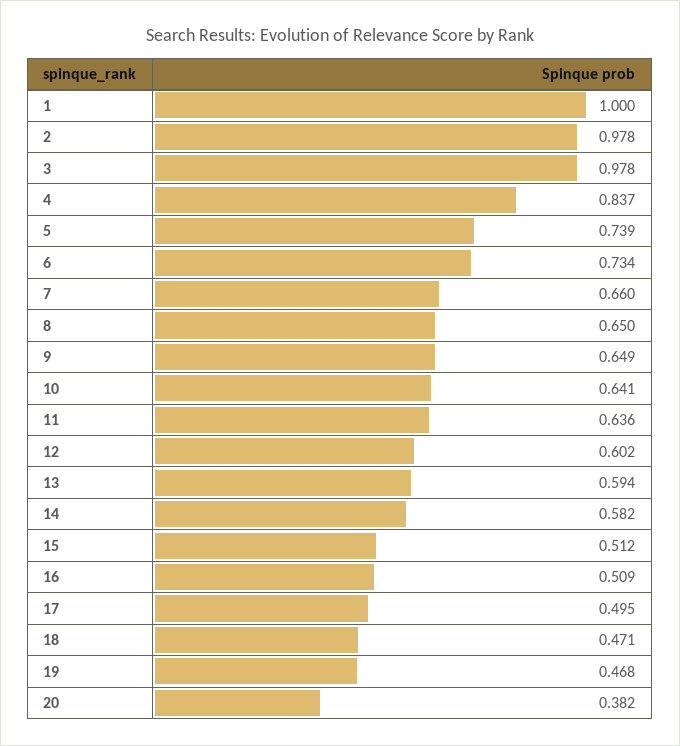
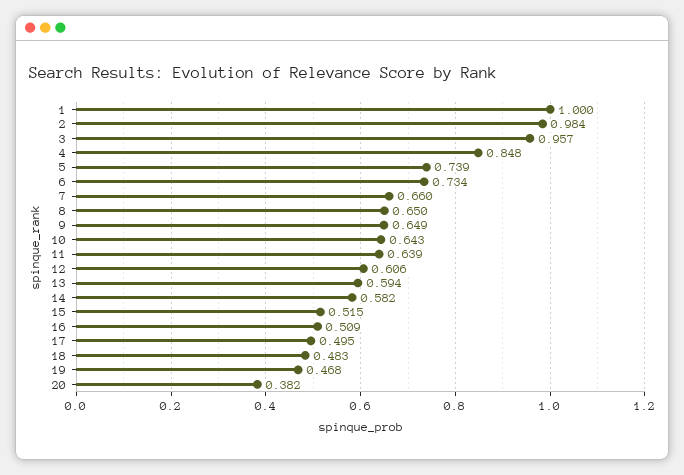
2: 0.978 -> 0.984
3: 0.978 -> 0.957
4: 0.837 -> 0.848
10: 0.641 -> 0.643
11: 0.636 -> 0.639
12: 0.602 -> 0.606
15: 0.512 -> 0.515
18: 0.471 -> 0.483

